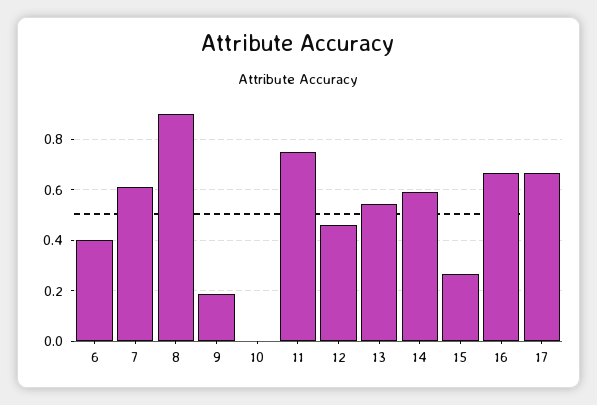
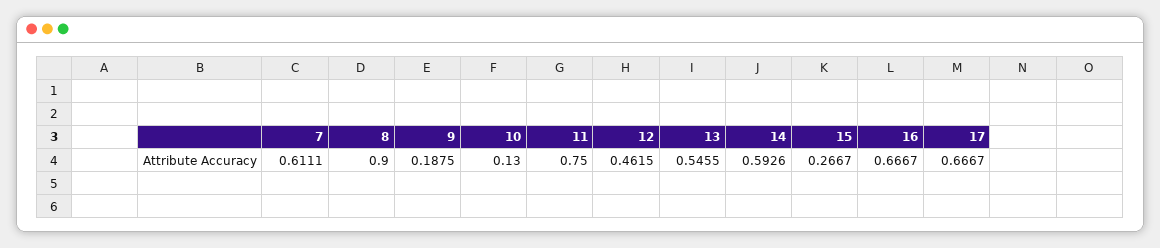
6: 0.4 -> none
10: 0 -> 0.13

